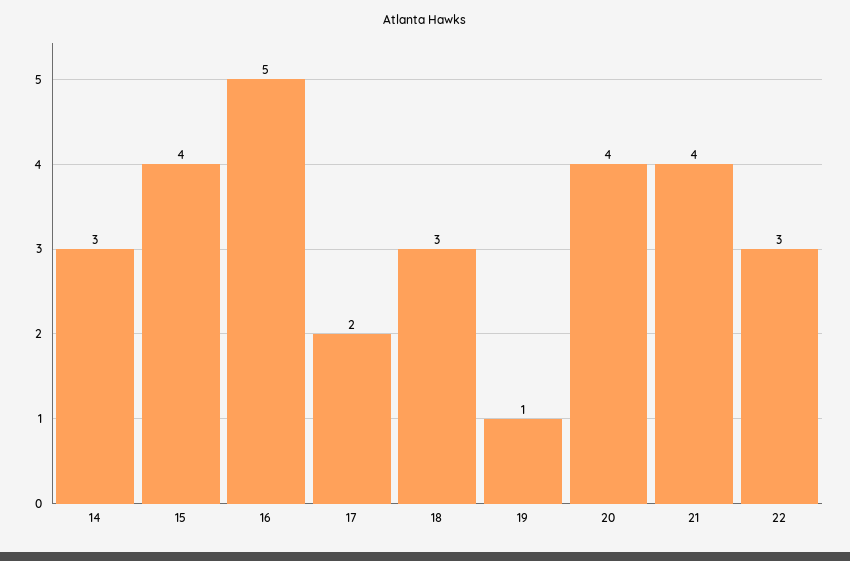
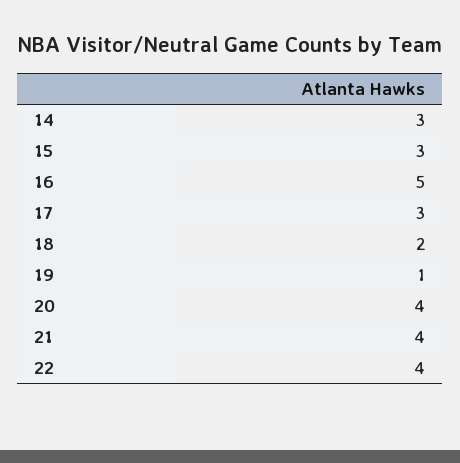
15: 4 -> 3
17: 2 -> 3
18: 3 -> 2
22: 3 -> 4

